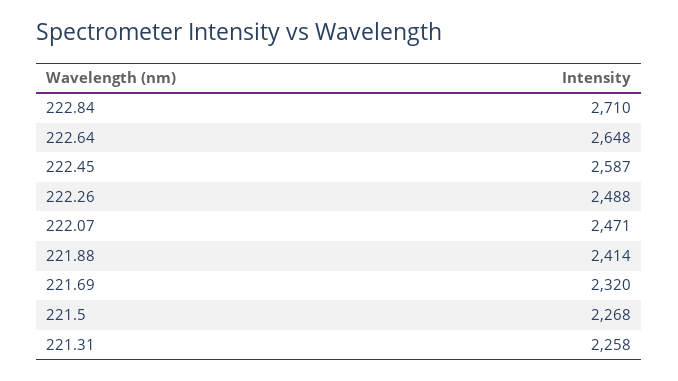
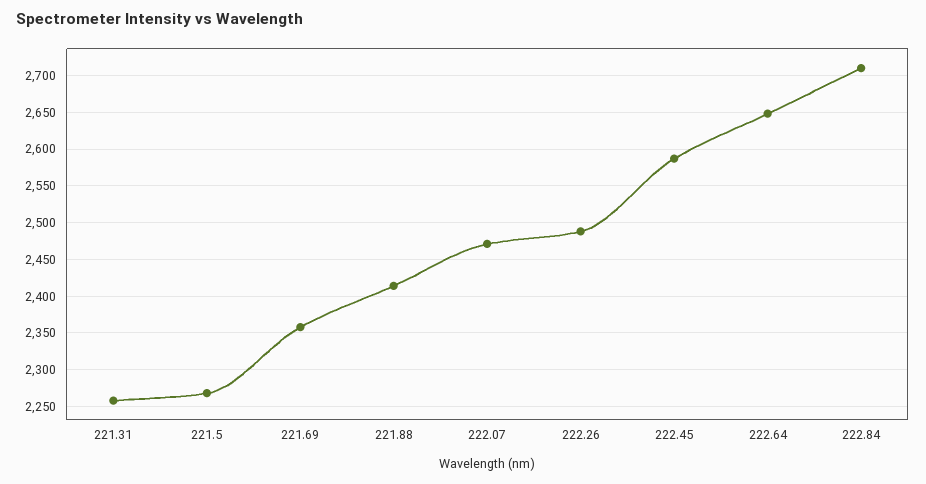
221.69: 2320 -> 2360

